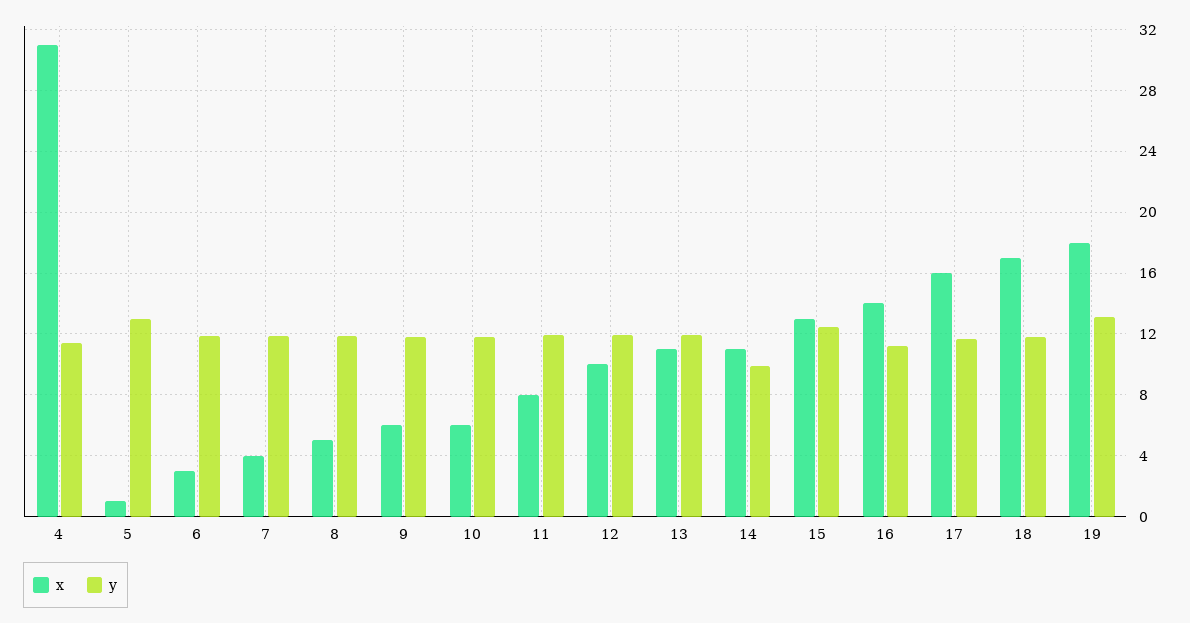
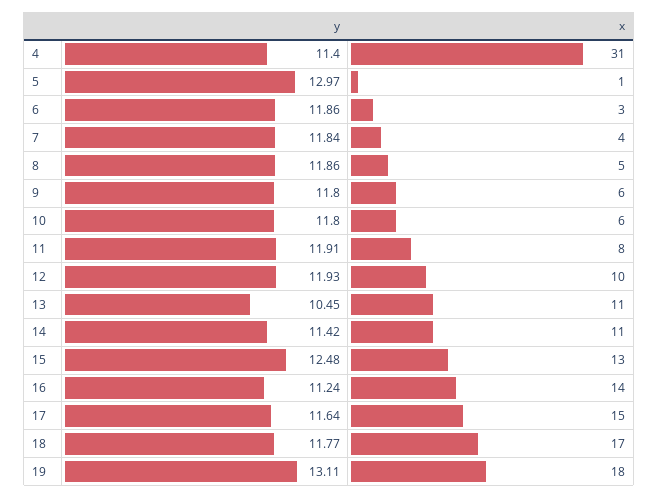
y, 13: 12 -> 10.45
y, 14: 10 -> 11.42
x, 17: 16 -> 15

